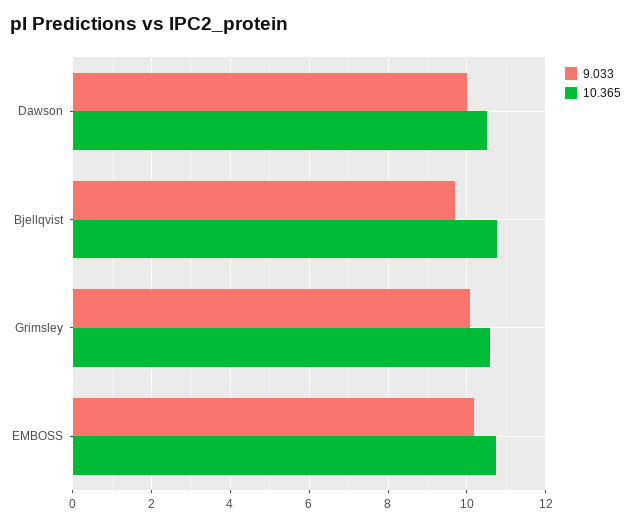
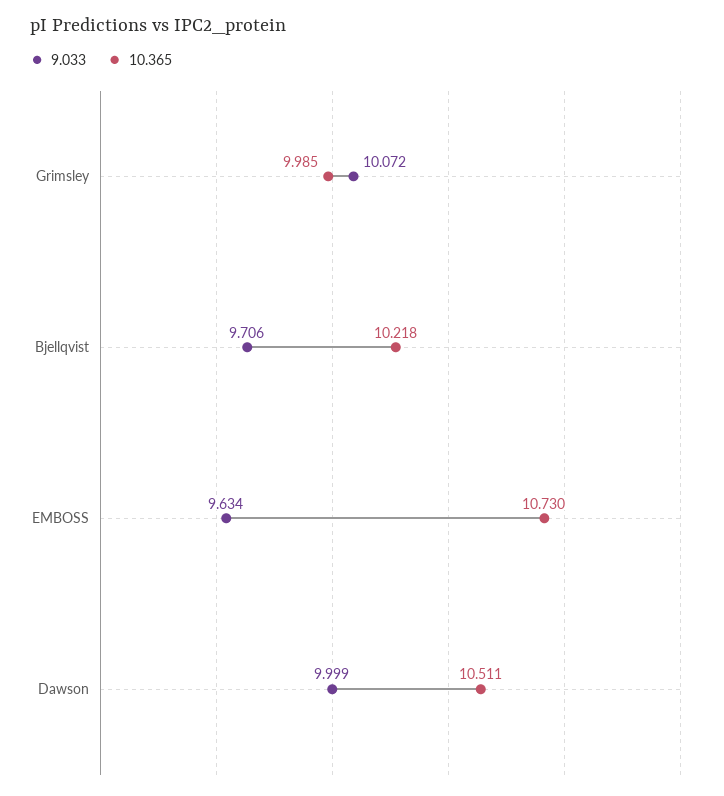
10.365, Bjellqvist: 10.8 -> 10.218
10.365, Grimsley: 10.6 -> 9.985
9.033, EMBOSS: 10.2 -> 9.634

